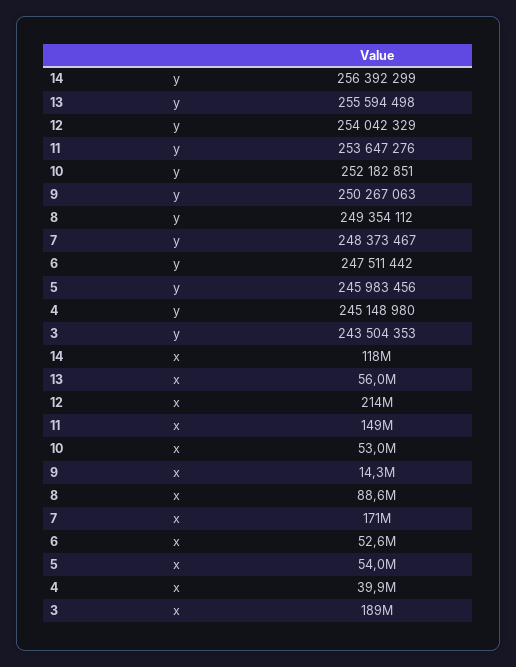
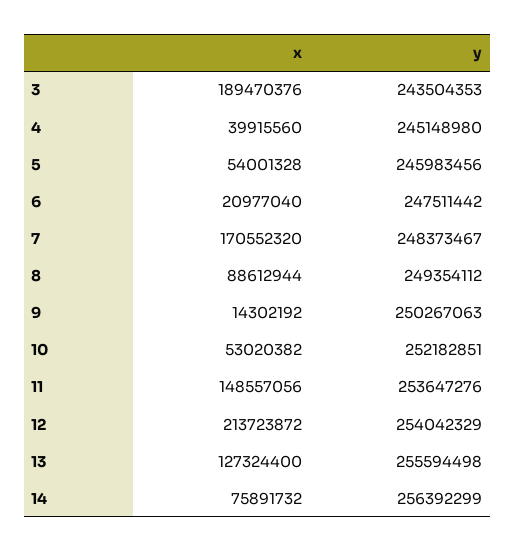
14, x: 118000000 -> 75891732
13, x: 56000000 -> 127324400
6, x: 52600000 -> 20977040

